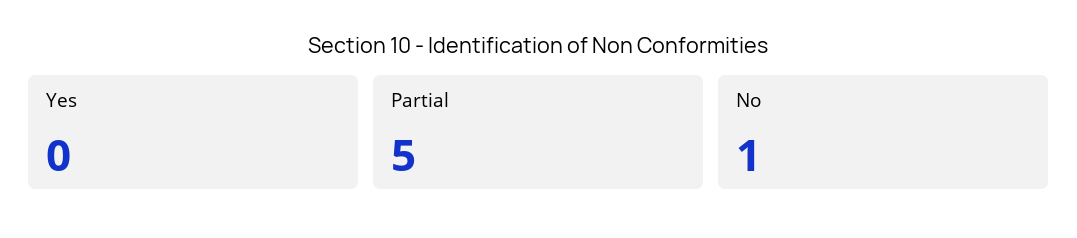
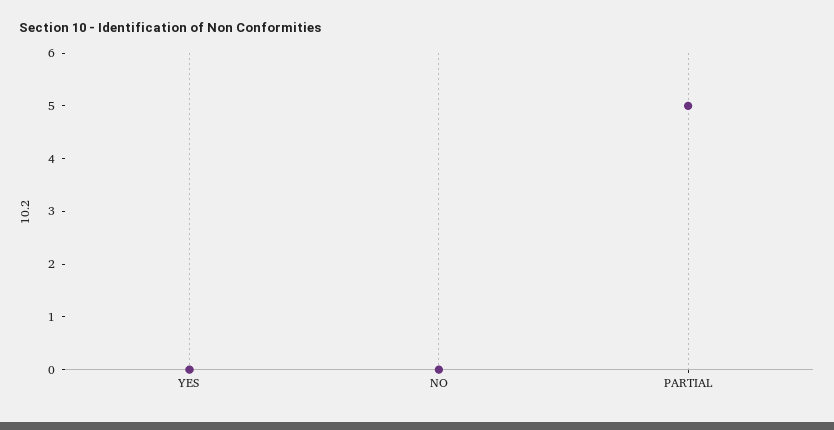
No: 1 -> 0

